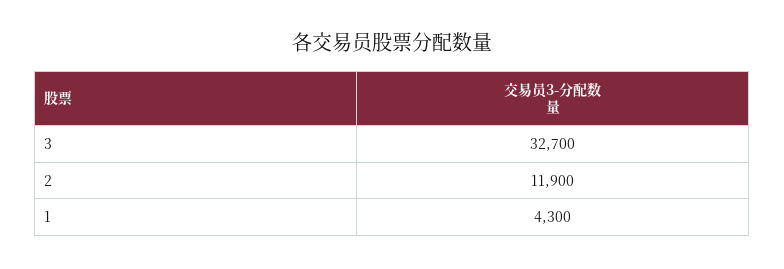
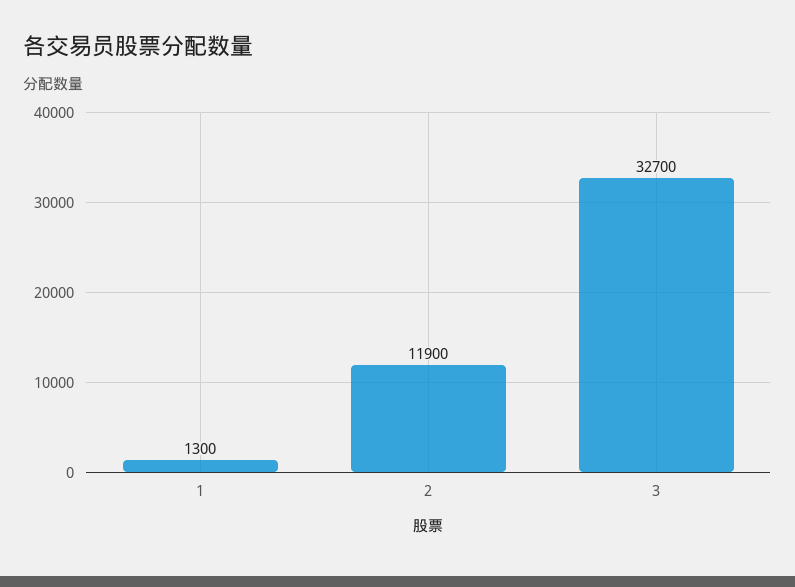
1: 4300 -> 1300

